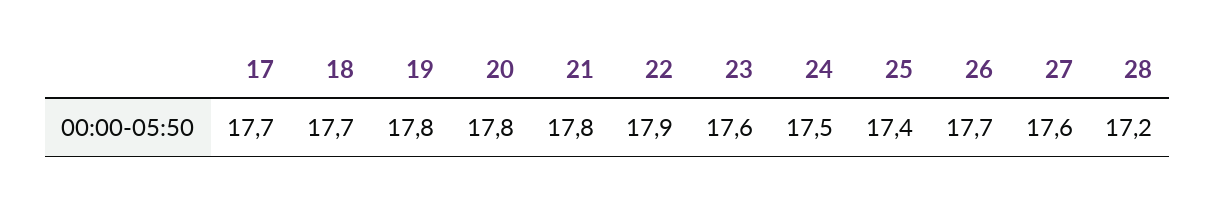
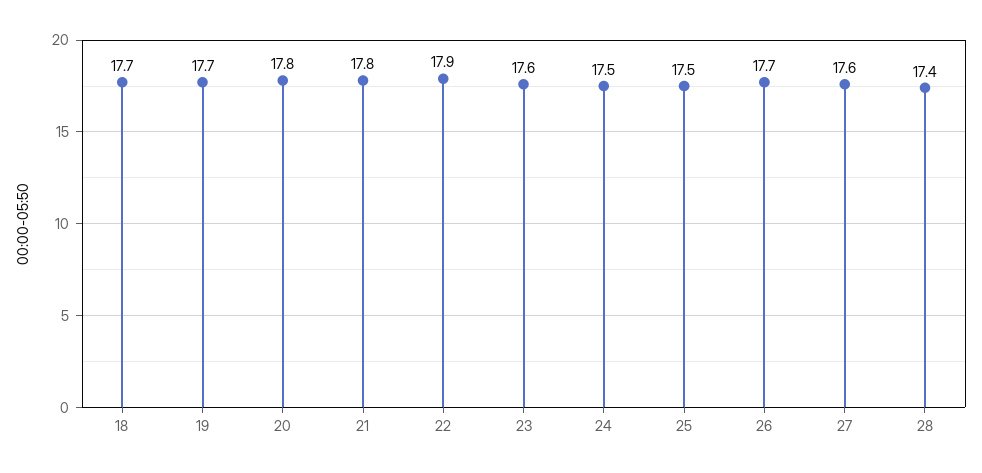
17: 17.7 -> none
19: 17.8 -> 17.7
25: 17.4 -> 17.5
28: 17.2 -> 17.4

